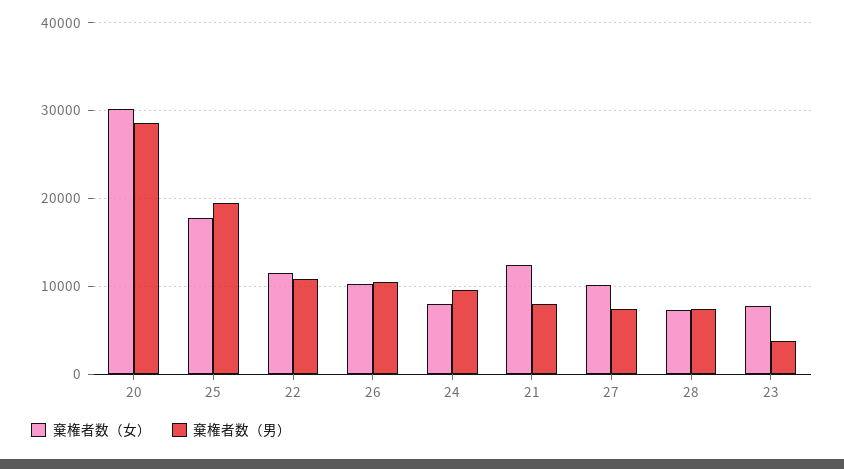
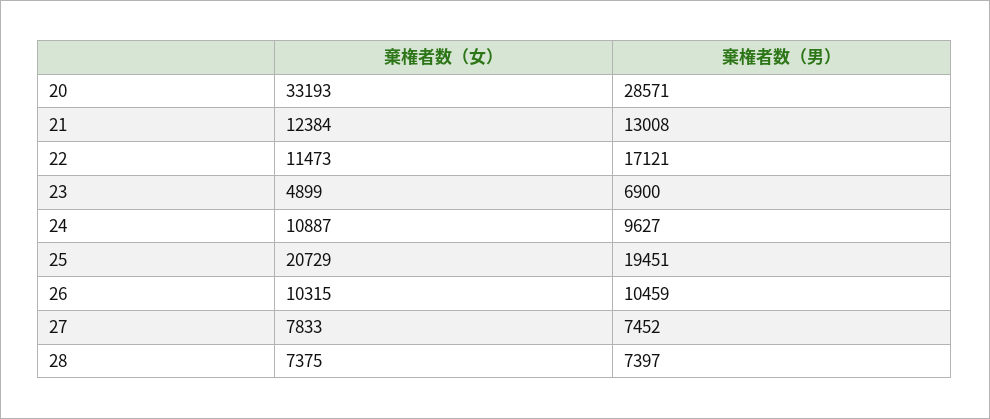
棄権者数（女）, 20: 30000 -> 33193
棄権者数（女）, 25: 18000 -> 20729
棄権者数（男）, 22: 11000 -> 17121
棄権者数（女）, 24: 8000 -> 10887
棄権者数（男）, 21: 8000 -> 13008
棄権者数（女）, 27: 10000 -> 7833
棄権者数（女）, 23: 8000 -> 4899
棄権者数（男）, 23: 4000 -> 6900

